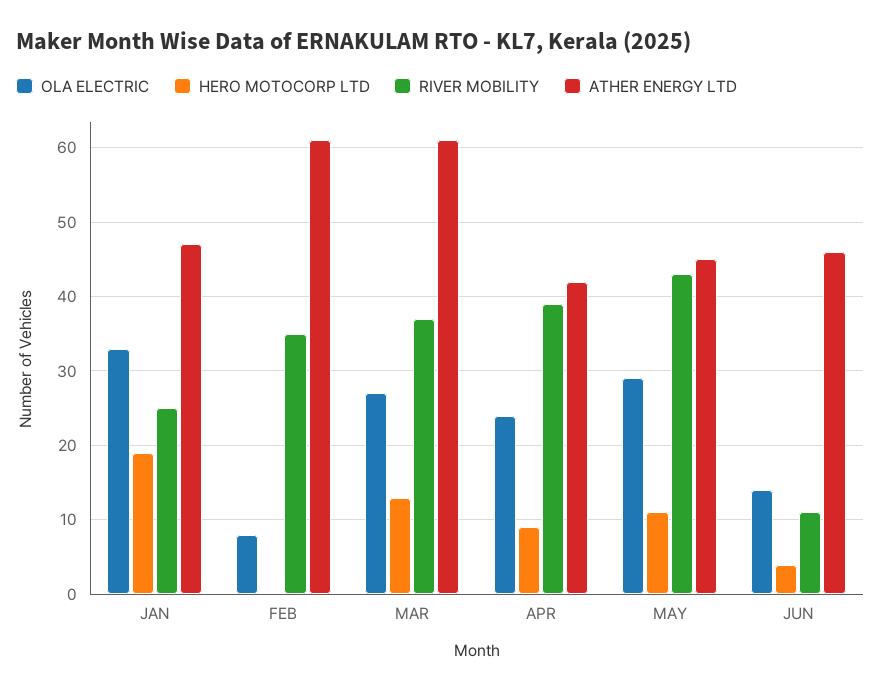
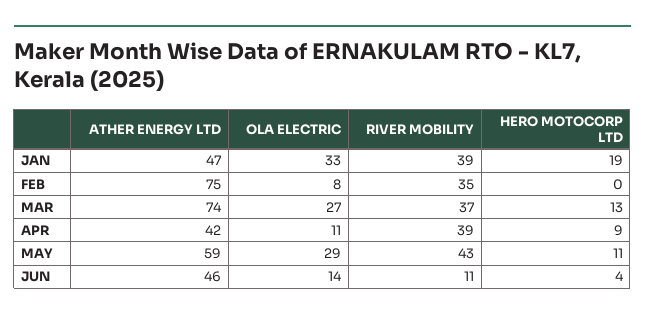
RIVER MOBILITY, JAN: 25 -> 39
ATHER ENERGY LTD, FEB: 61 -> 75
ATHER ENERGY LTD, MAR: 61 -> 74
OLA ELECTRIC, APR: 24 -> 11
ATHER ENERGY LTD, MAY: 45 -> 59

